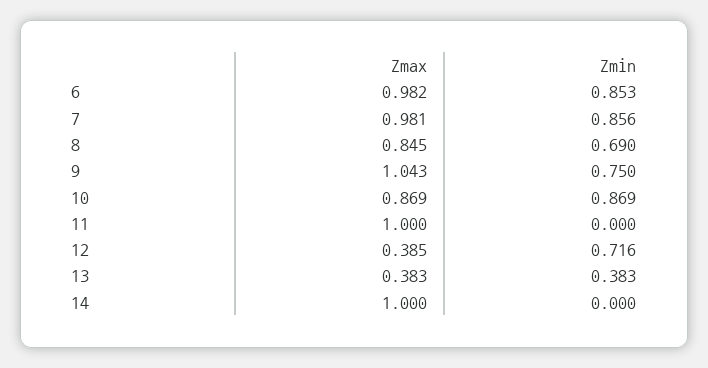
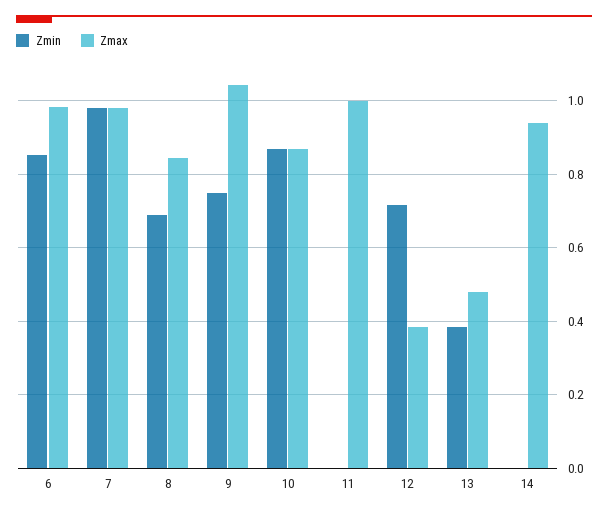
Zmin, 7: 0.856 -> 0.98
Zmax, 13: 0.383 -> 0.48
Zmax, 14: 1 -> 0.94

